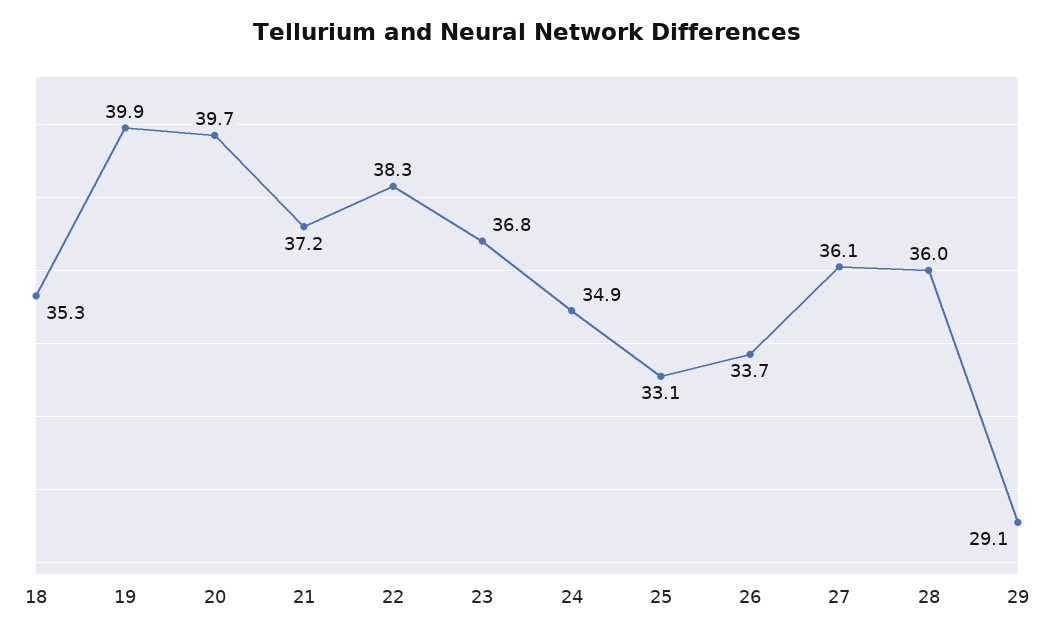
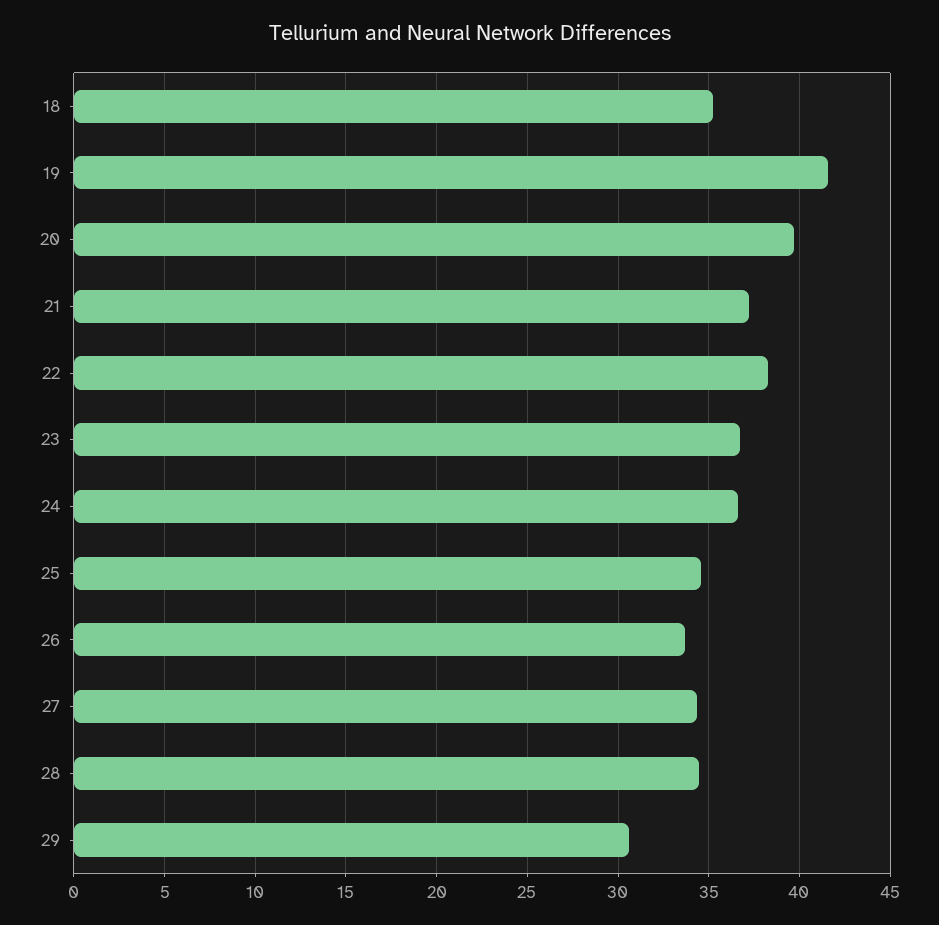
19: 39.9 -> 41.5
24: 34.9 -> 36.5
25: 33.1 -> 34.5
27: 36.1 -> 34.5
28: 36 -> 34.5
29: 29.1 -> 30.5

